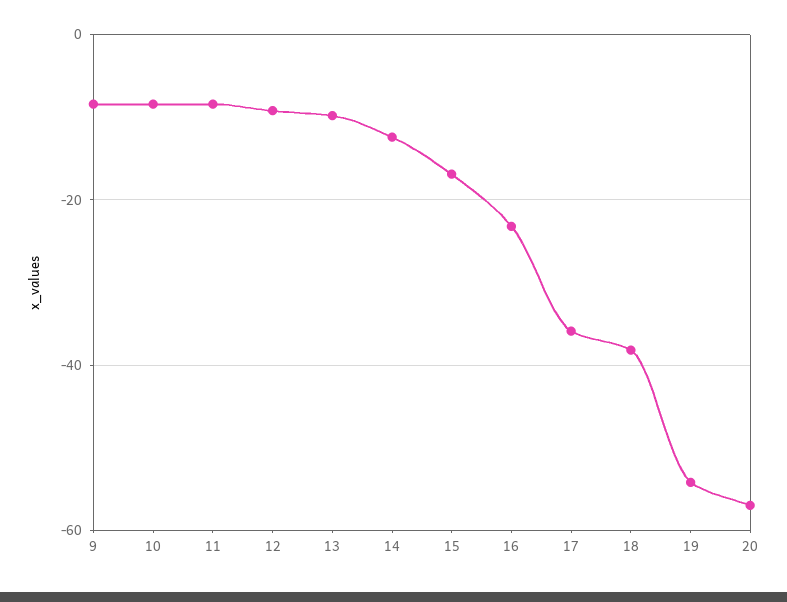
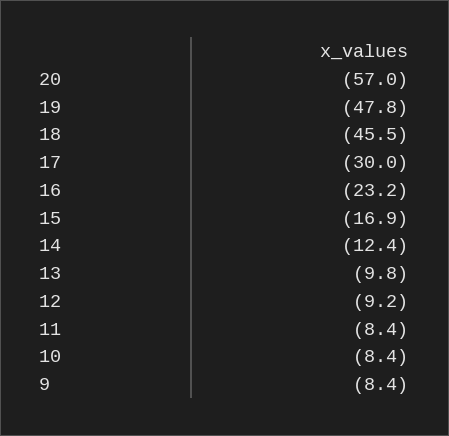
17: -36 -> -30
18: -38 -> -45.5
19: -54 -> -47.8

